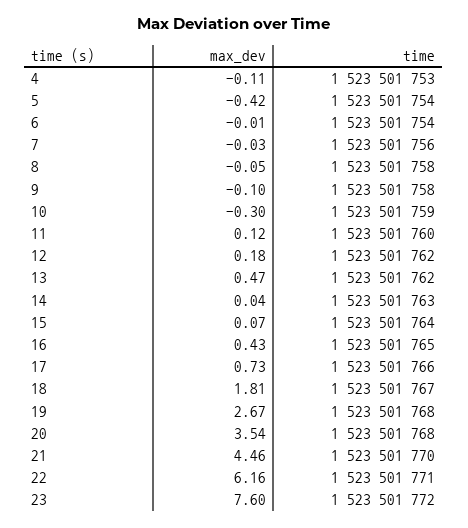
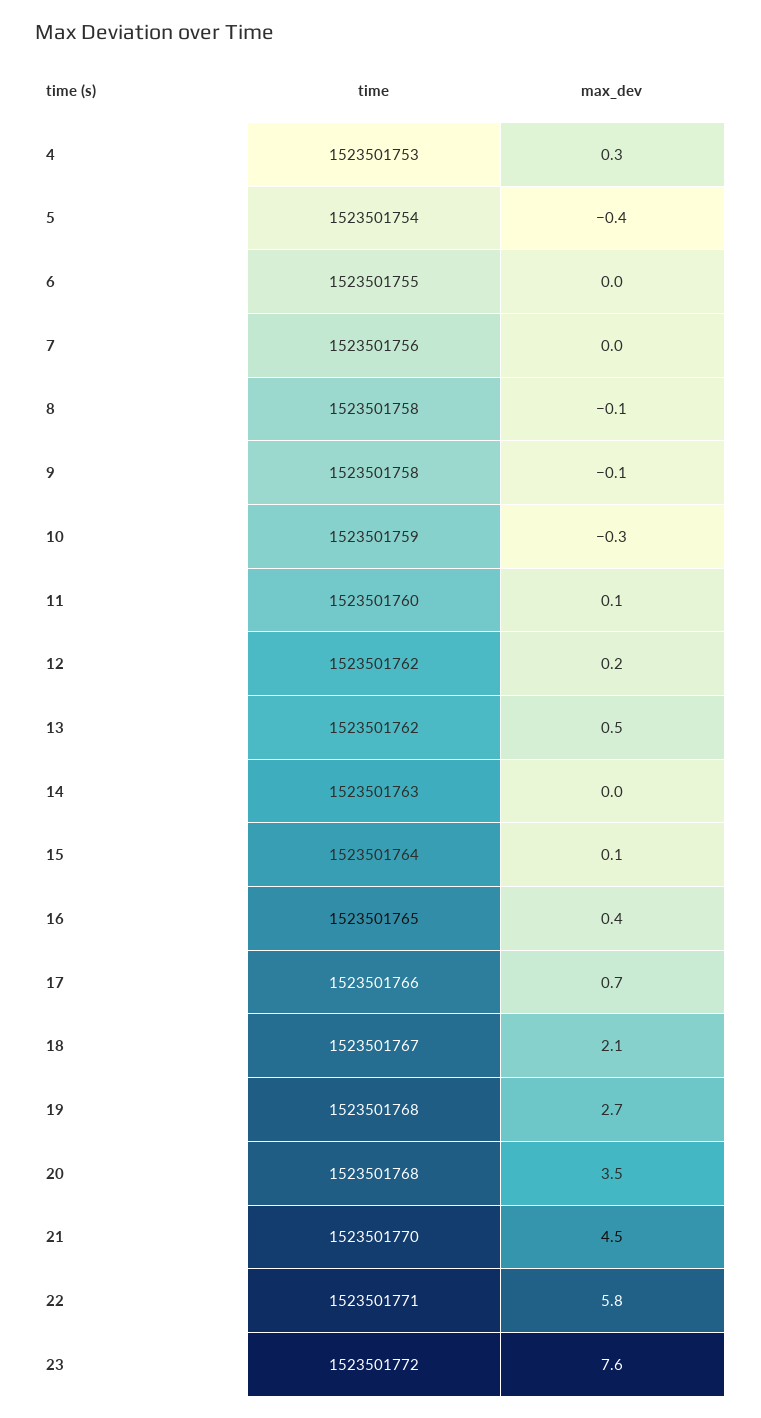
max_dev, 4: -0.11 -> 0.3
time, 6: 1523501754 -> 1523501755
max_dev, 18: 1.81 -> 2.1
max_dev, 22: 6.16 -> 5.8

